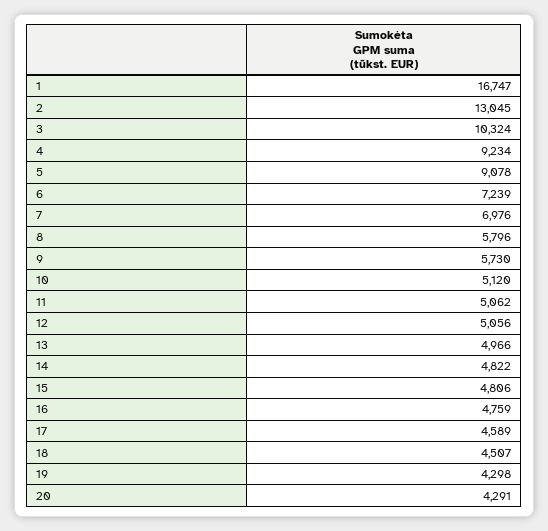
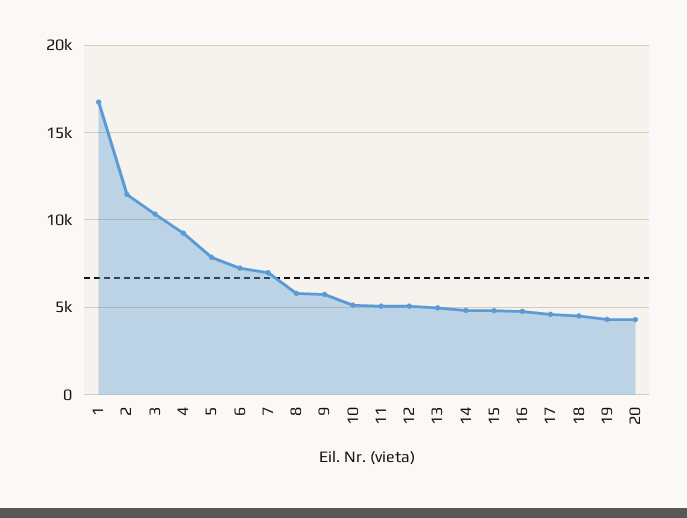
2: 13045 -> 11500
5: 9078 -> 8000

